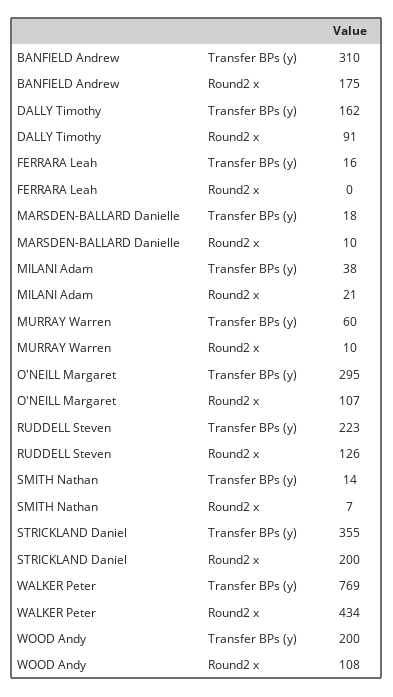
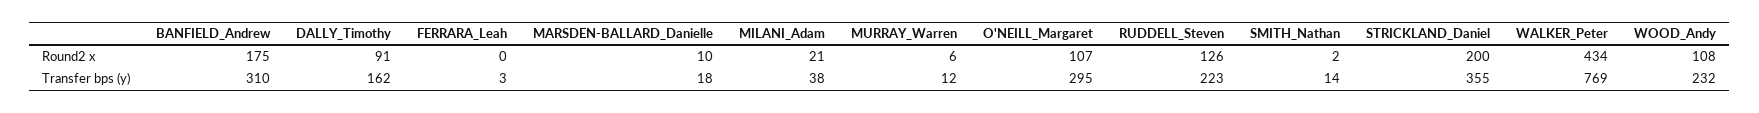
FERRARA Leah, Transfer BPs (y): 16 -> 3
MURRAY Warren, Transfer BPs (y): 60 -> 12
MURRAY Warren, Round2 x: 10 -> 6
SMITH Nathan, Round2 x: 7 -> 2
WOOD Andy, Transfer BPs (y): 200 -> 232

